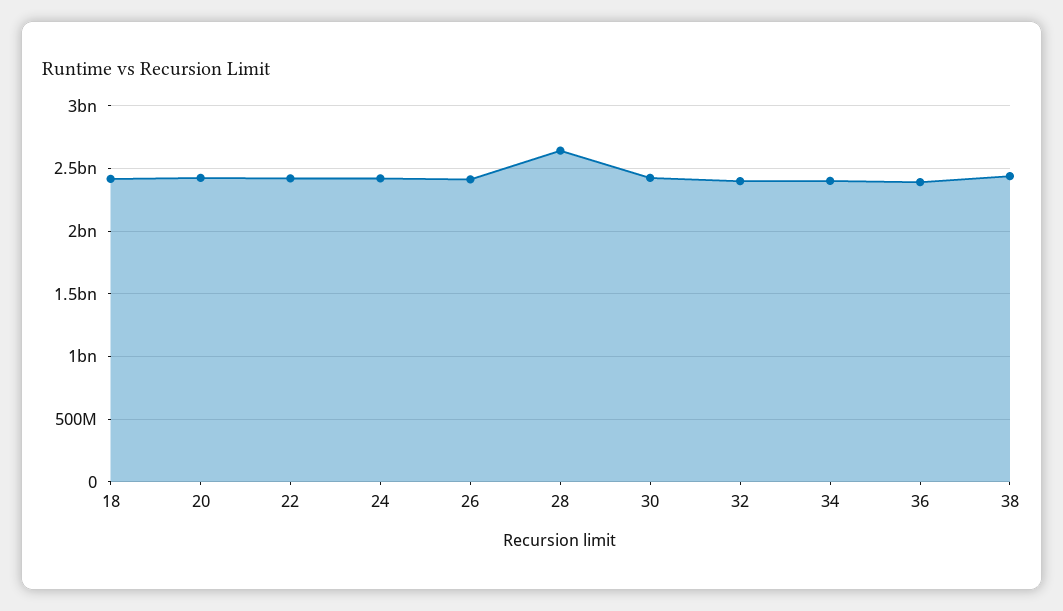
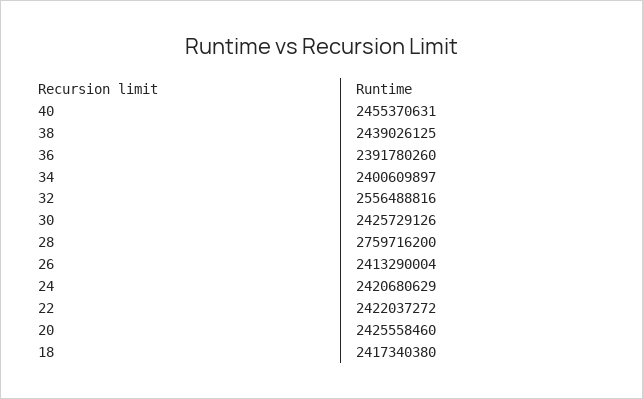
28: 2650000000 -> 2759716200
32: 2400000000 -> 2556488816
40: none -> 2455370631

